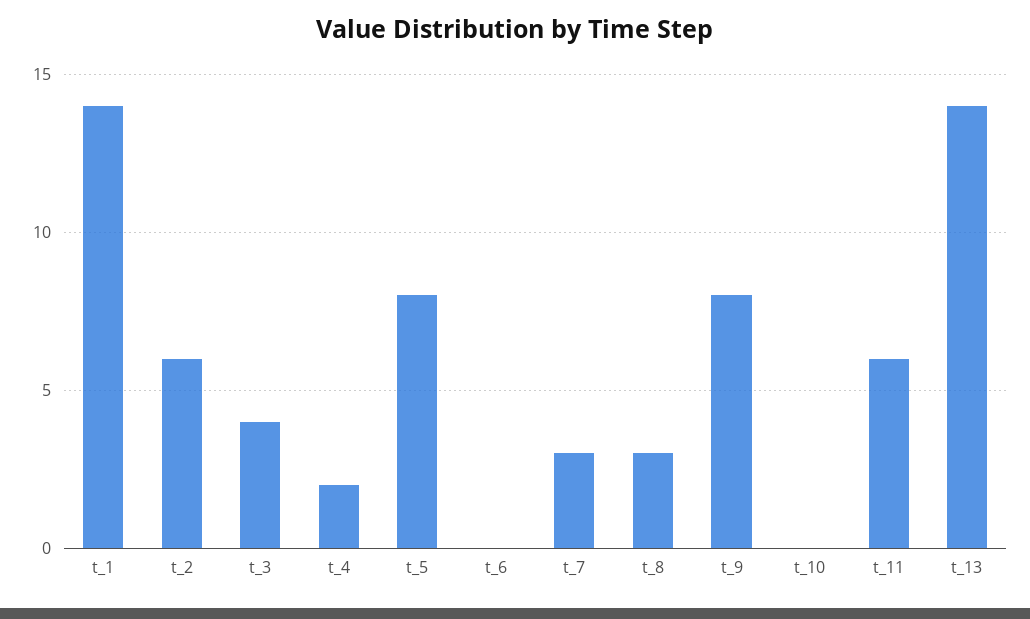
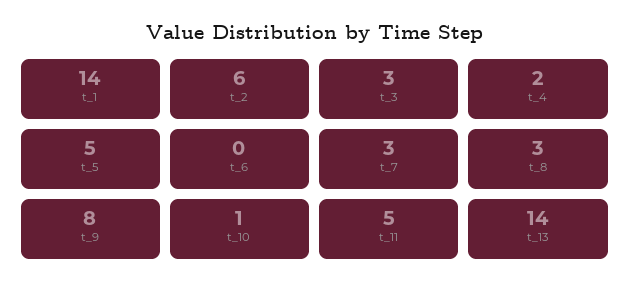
t_3: 4 -> 3
t_5: 8 -> 5
t_10: 0 -> 1
t_11: 6 -> 5

